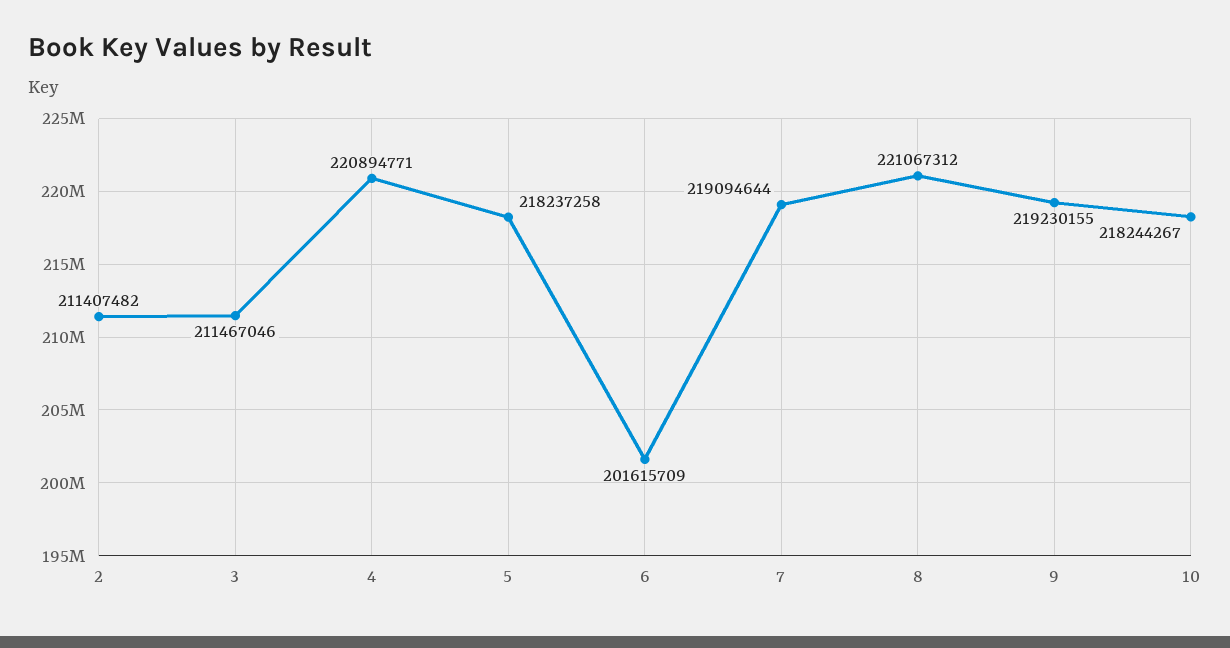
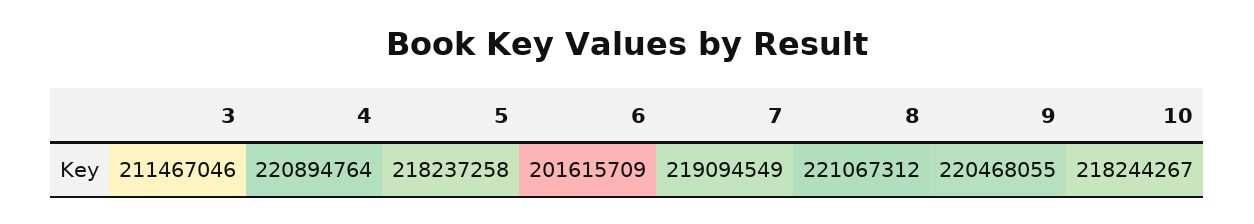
2: 211407482 -> none
4: 220894771 -> 220894764
7: 219094644 -> 219094549
9: 219230155 -> 220468055

